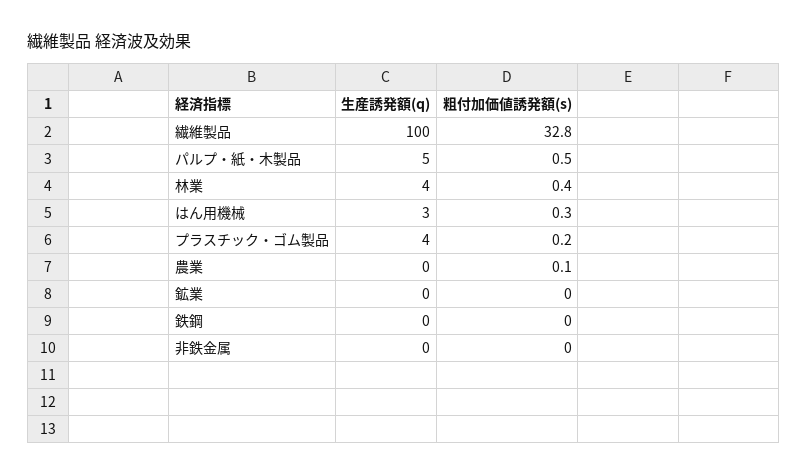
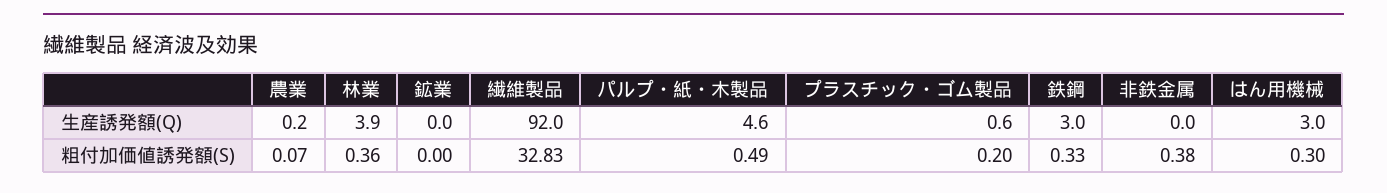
生産誘発額(q), 繊維製品: 100 -> 92
生産誘発額(q), プラスチック・ゴム製品: 4 -> 0.6
生産誘発額(q), 鉄鋼: 0 -> 3
粗付加価値誘発額(s), 鉄鋼: 0 -> 0.33
粗付加価値誘発額(s), 非鉄金属: 0 -> 0.38

